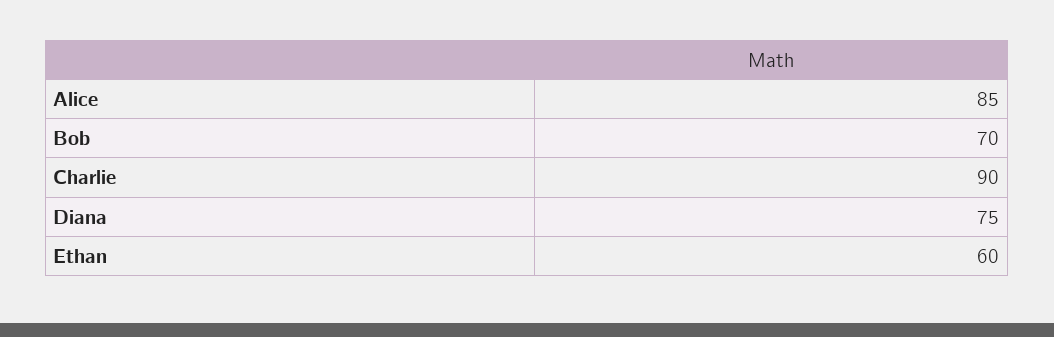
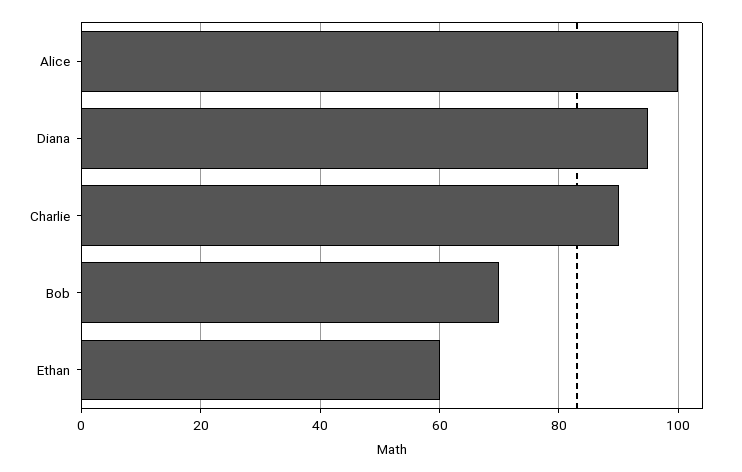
Alice: 85 -> 100
Diana: 75 -> 95

